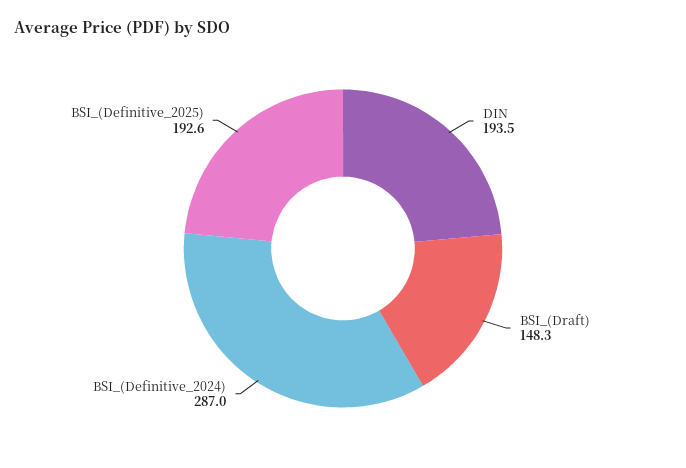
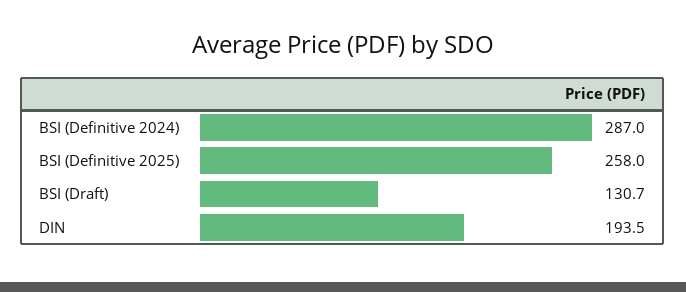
BSI_(Draft): 148.3 -> 130.7
BSI_(Definitive_2025): 192.6 -> 258

